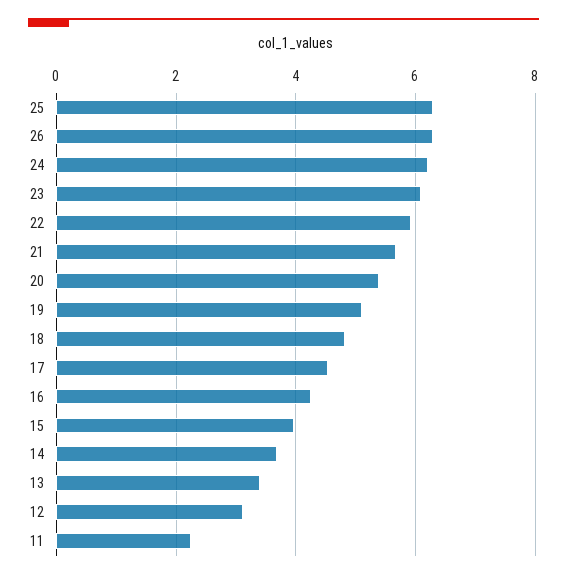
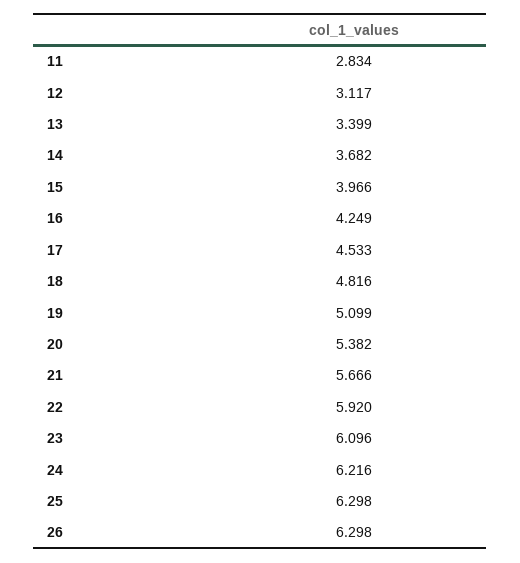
11: 2.2 -> 2.834

